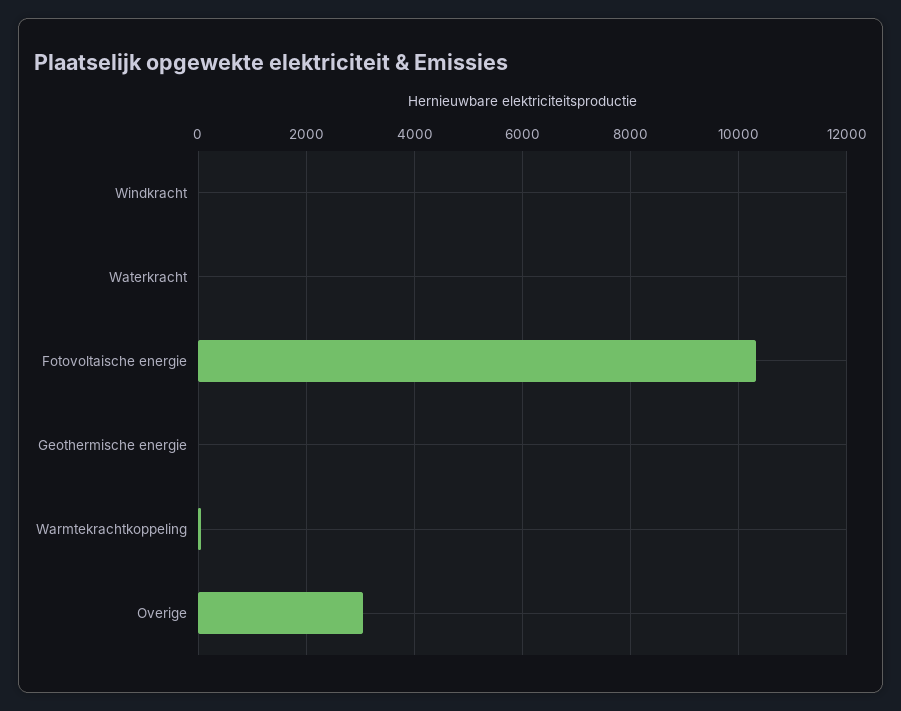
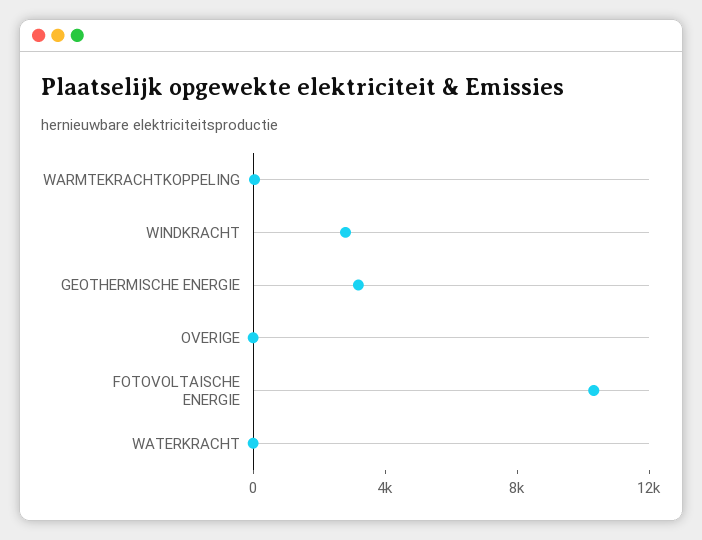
Windkracht: 0 -> 3000
Geothermische energie: 0 -> 3000
Overige: 3000 -> 0

